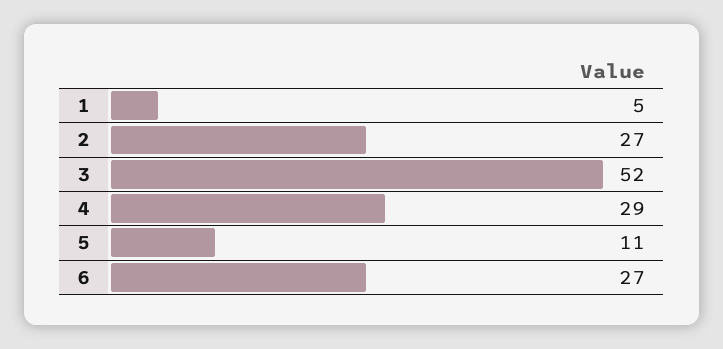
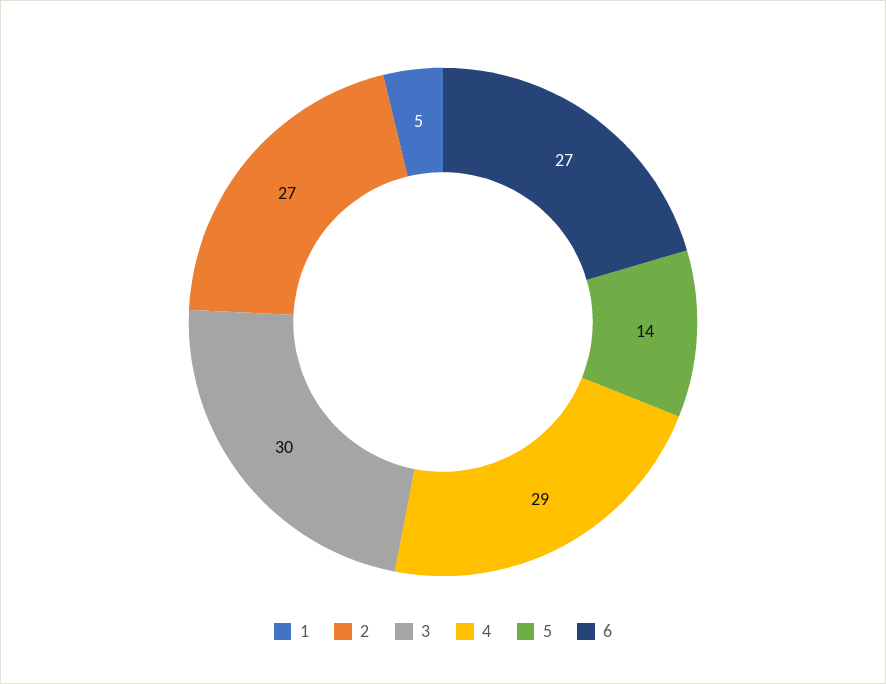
3: 52 -> 30
5: 11 -> 14

